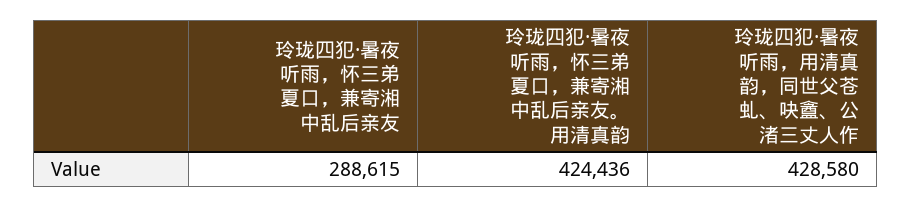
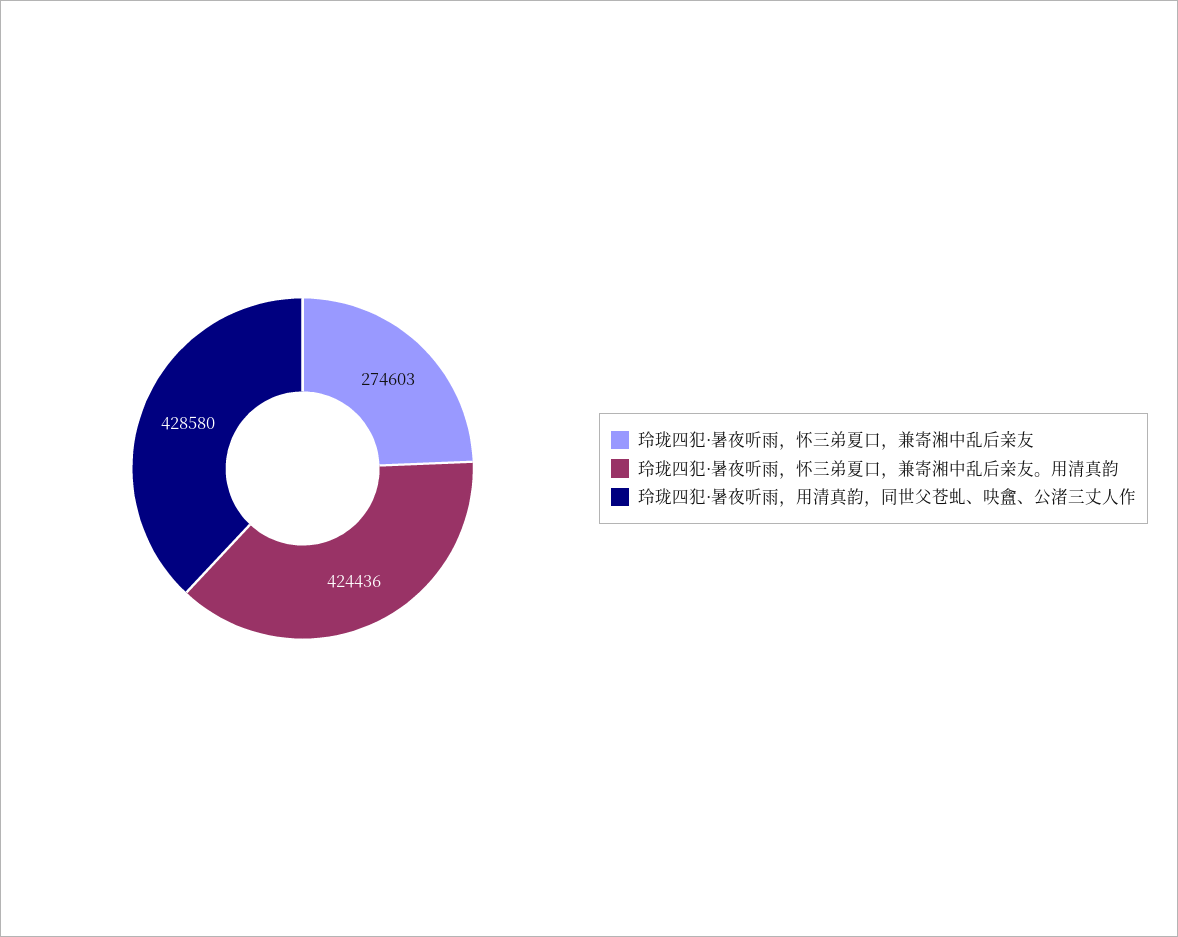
玲珑四犯·暑夜听雨，怀三弟夏口，兼寄湘中乱后亲友: 288615 -> 274603

